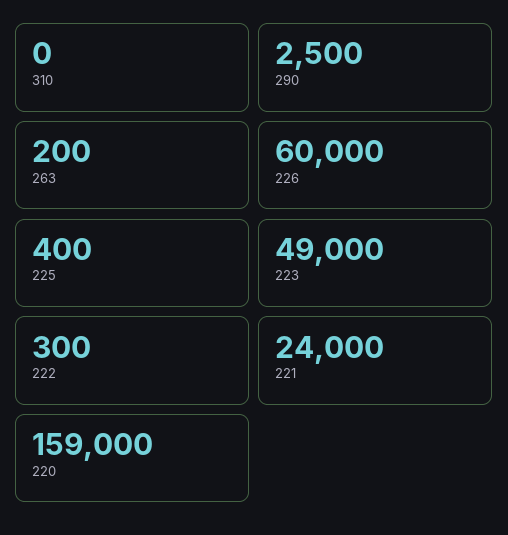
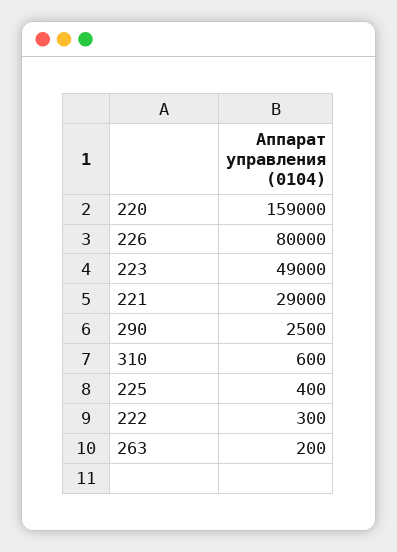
310: 0 -> 600
226: 60000 -> 80000
221: 24000 -> 29000

